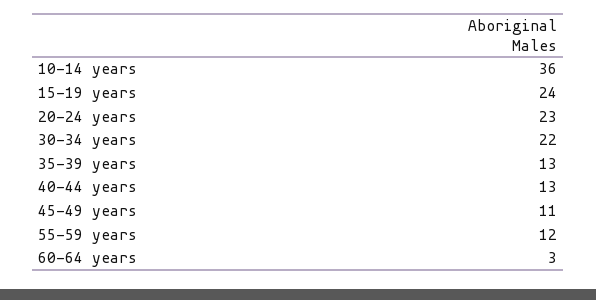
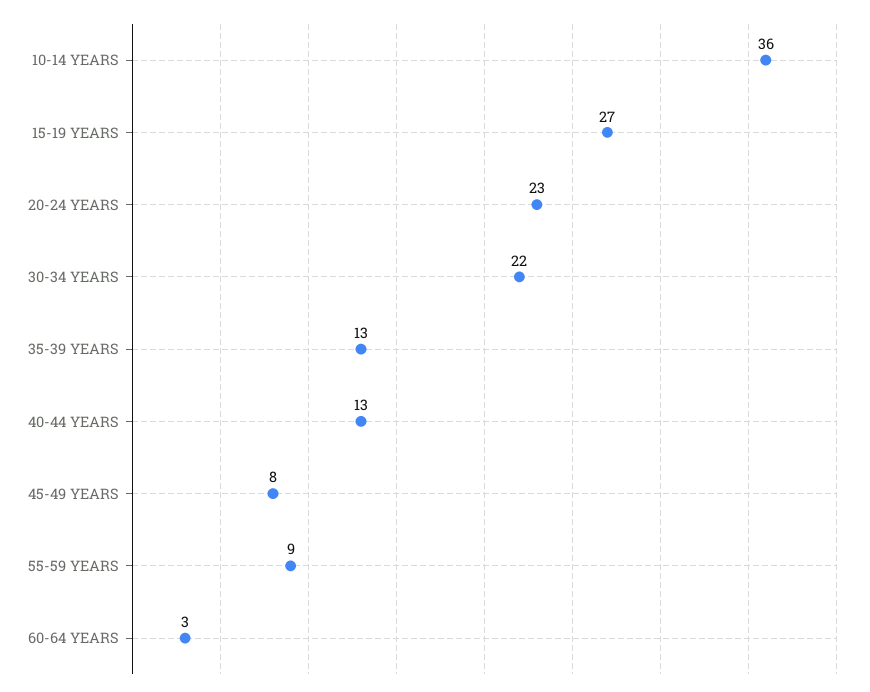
15-19 years: 24 -> 27
45-49 years: 11 -> 8
55-59 years: 12 -> 9

